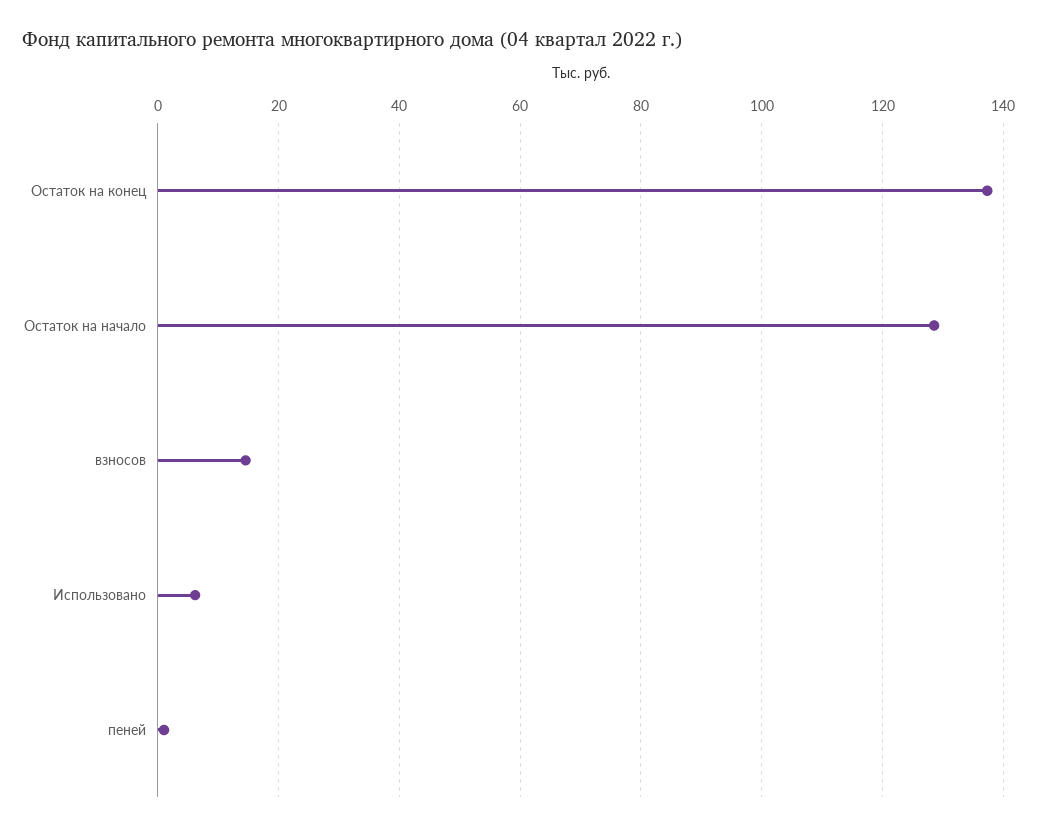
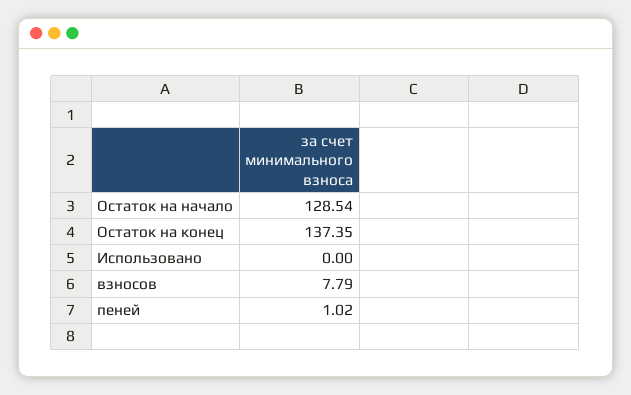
взносов: 14 -> 7.79
Использовано: 6 -> 0

